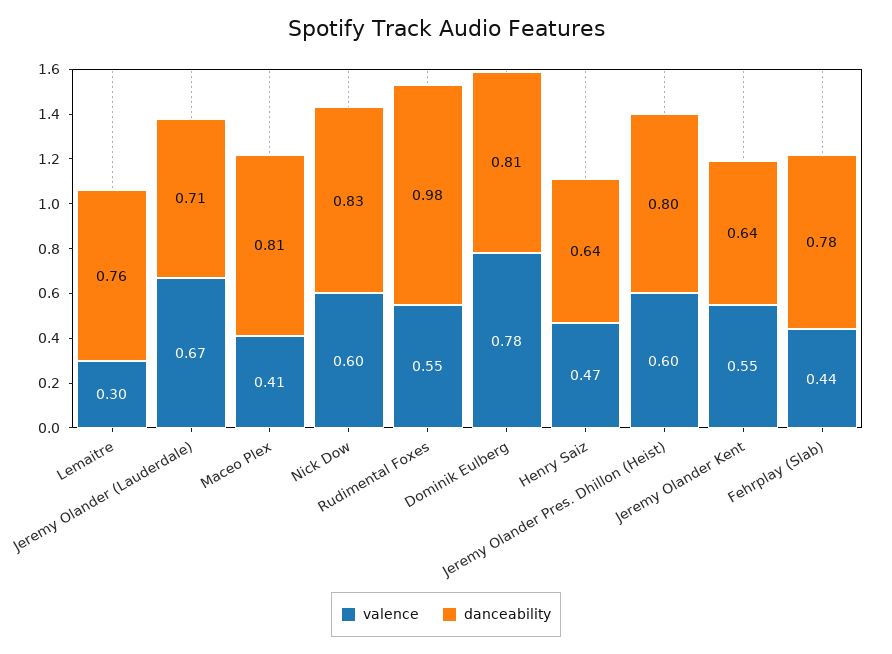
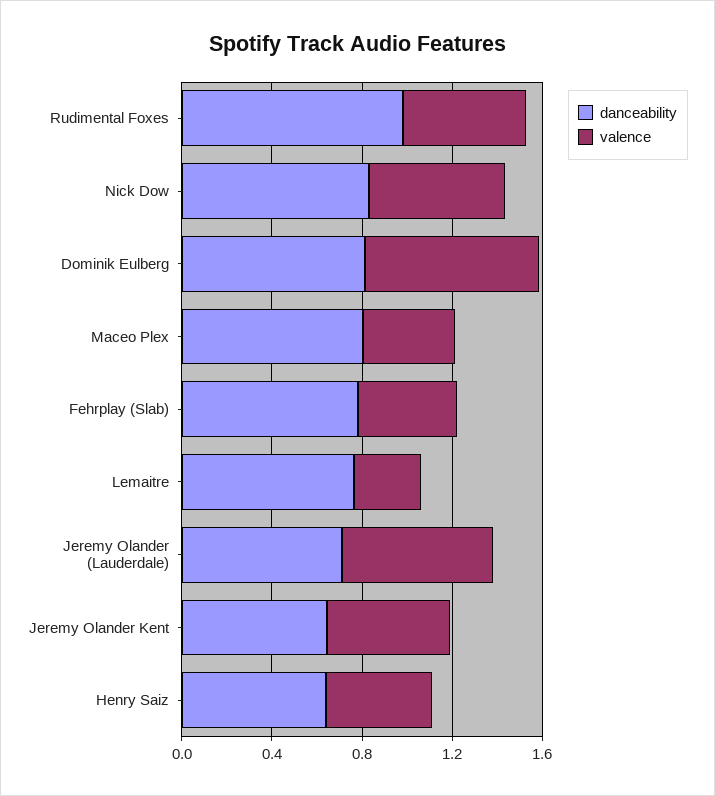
valence, Jeremy Olander Pres. Dhillon (Heist): 0.6 -> none
danceability, Jeremy Olander Pres. Dhillon (Heist): 0.8 -> none

